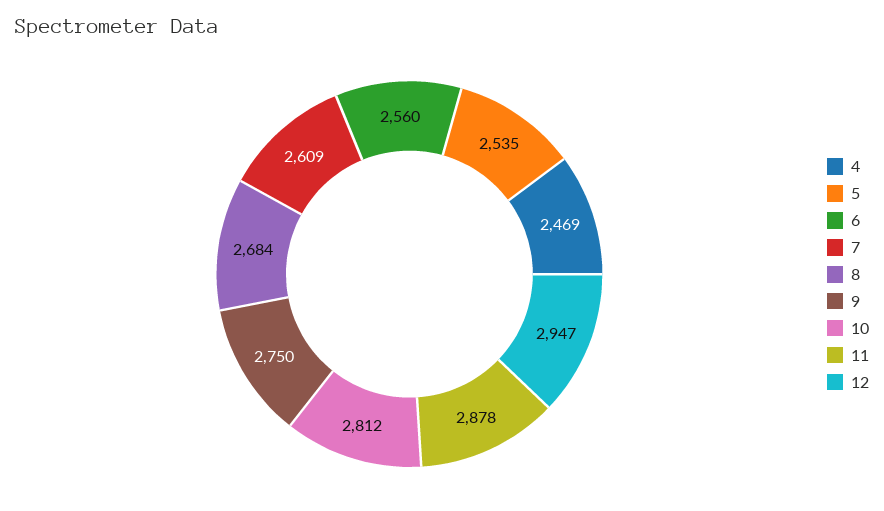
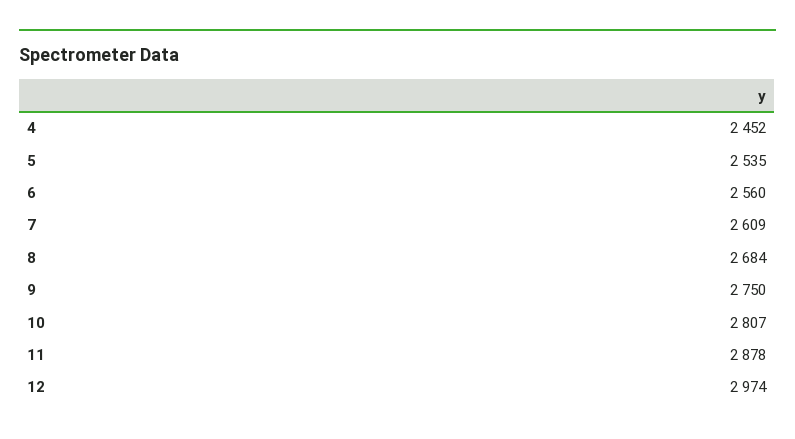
4: 2469 -> 2452
10: 2812 -> 2807
12: 2947 -> 2974

